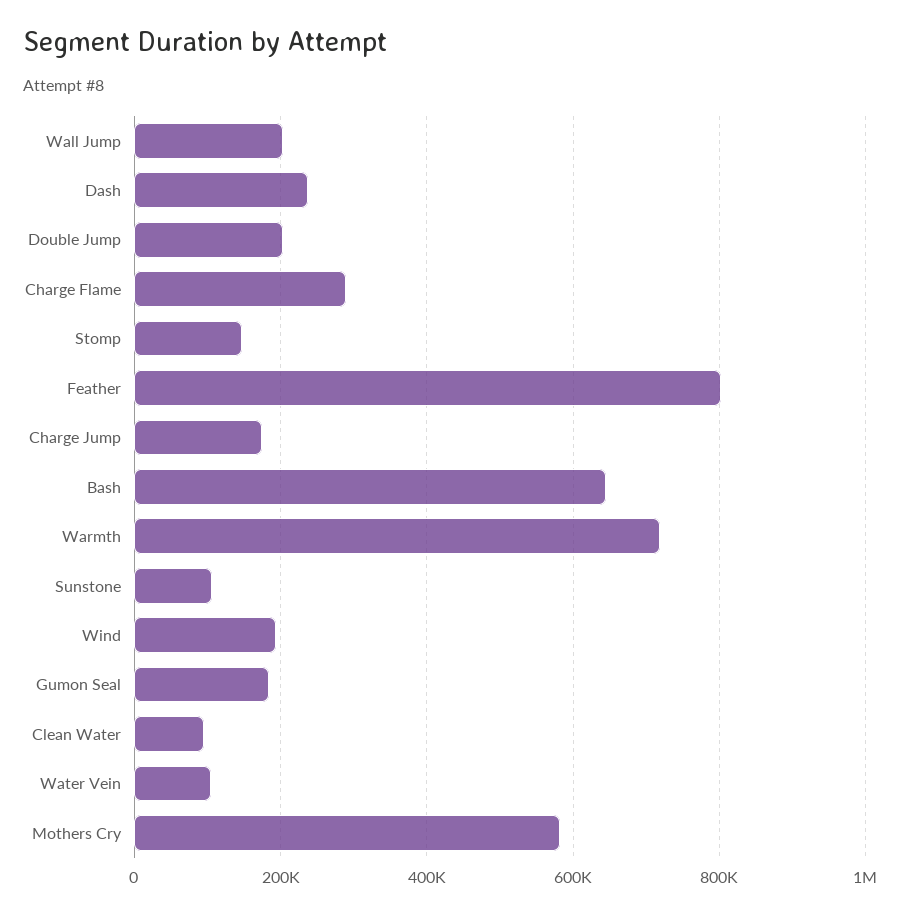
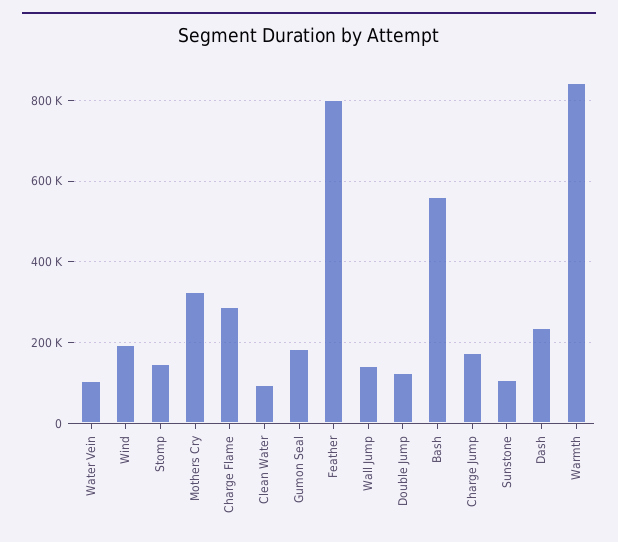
Wall Jump: 200000 -> 140000
Double Jump: 200000 -> 120000
Bash: 640000 -> 560000
Warmth: 720000 -> 840000
Mothers Cry: 580000 -> 320000

